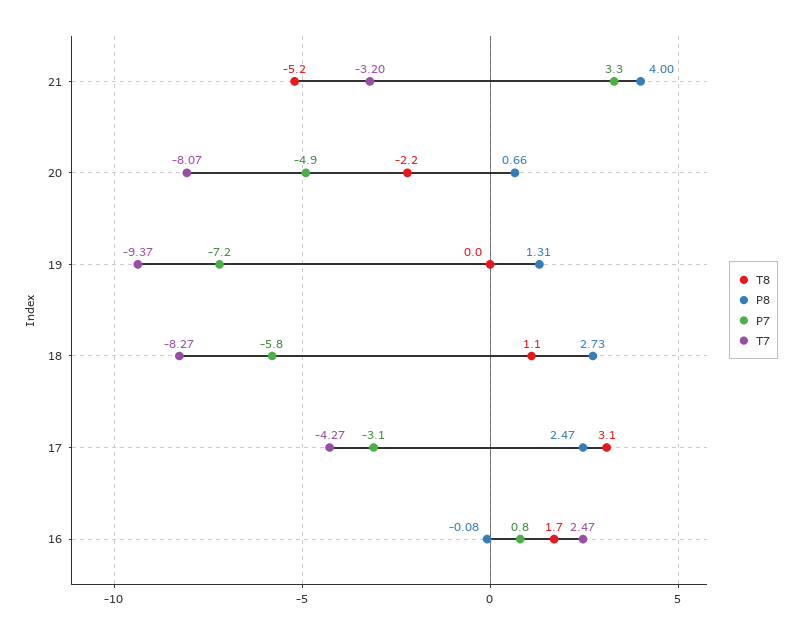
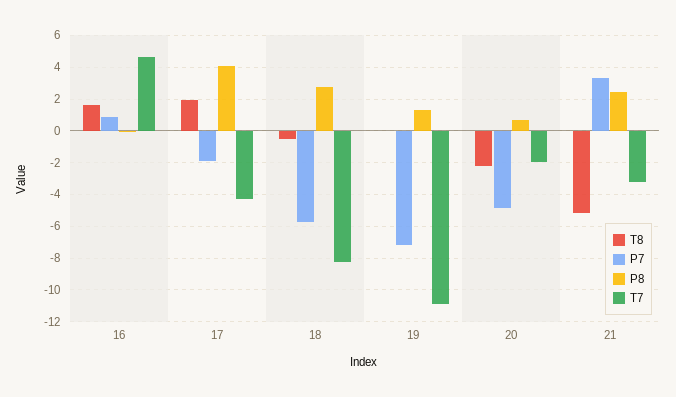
P8, 21: 4 -> 2.5
T7, 20: -8.07 -> -2
T7, 19: -9.37 -> -11
T8, 18: 1.1 -> -0.5
T8, 17: 3.1 -> 2
P8, 17: 2.47 -> 4
P7, 17: -3.1 -> -2
T7, 16: 2.47 -> 4.5

